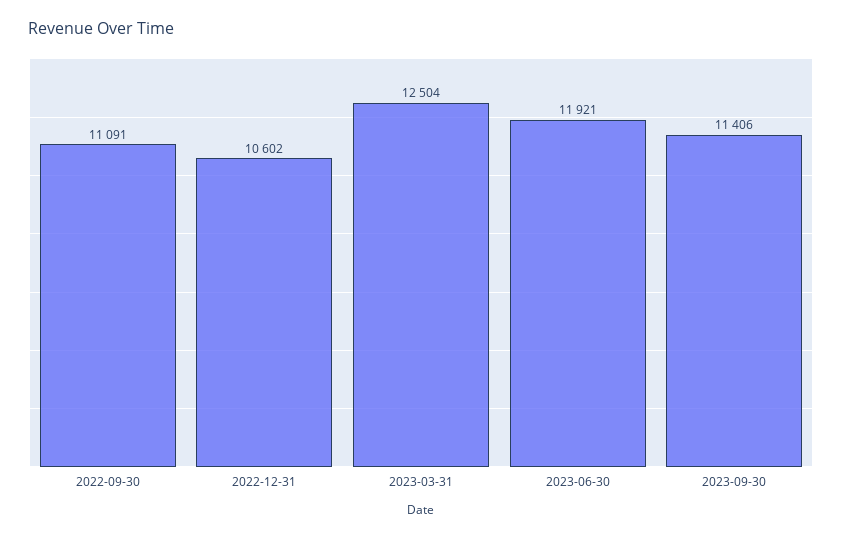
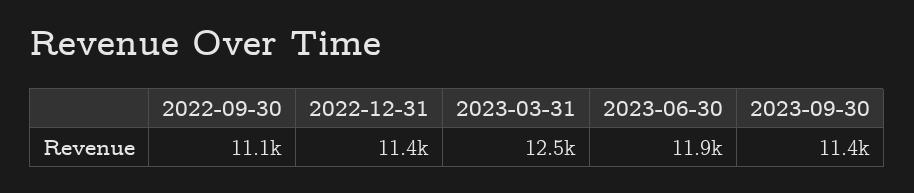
2022-12-31: 10602 -> 11400

